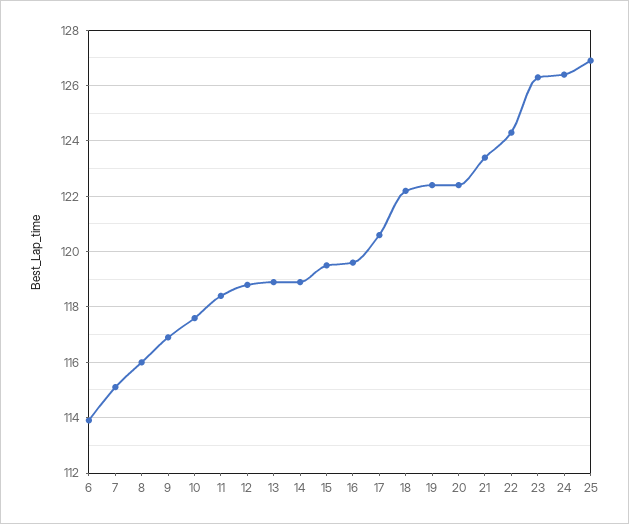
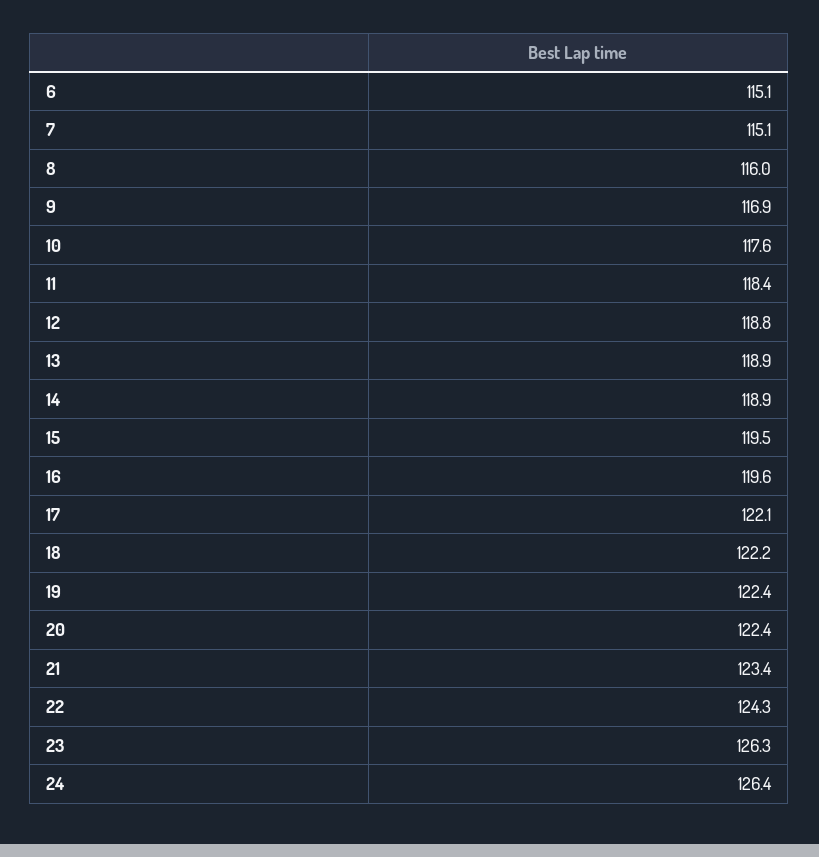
6: 114 -> 115.1
17: 120.5 -> 122.1
25: 127 -> none

